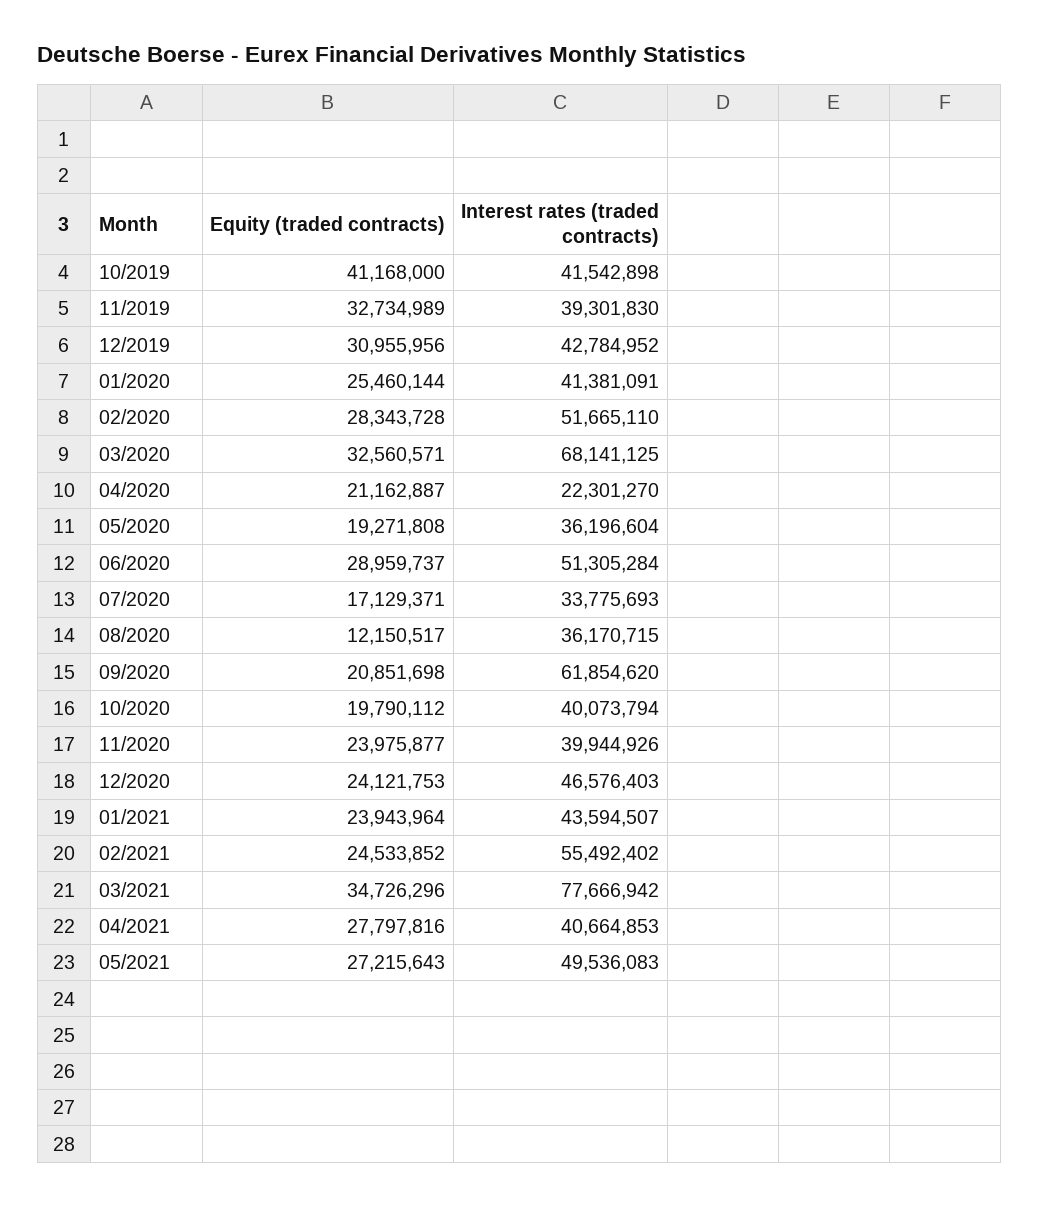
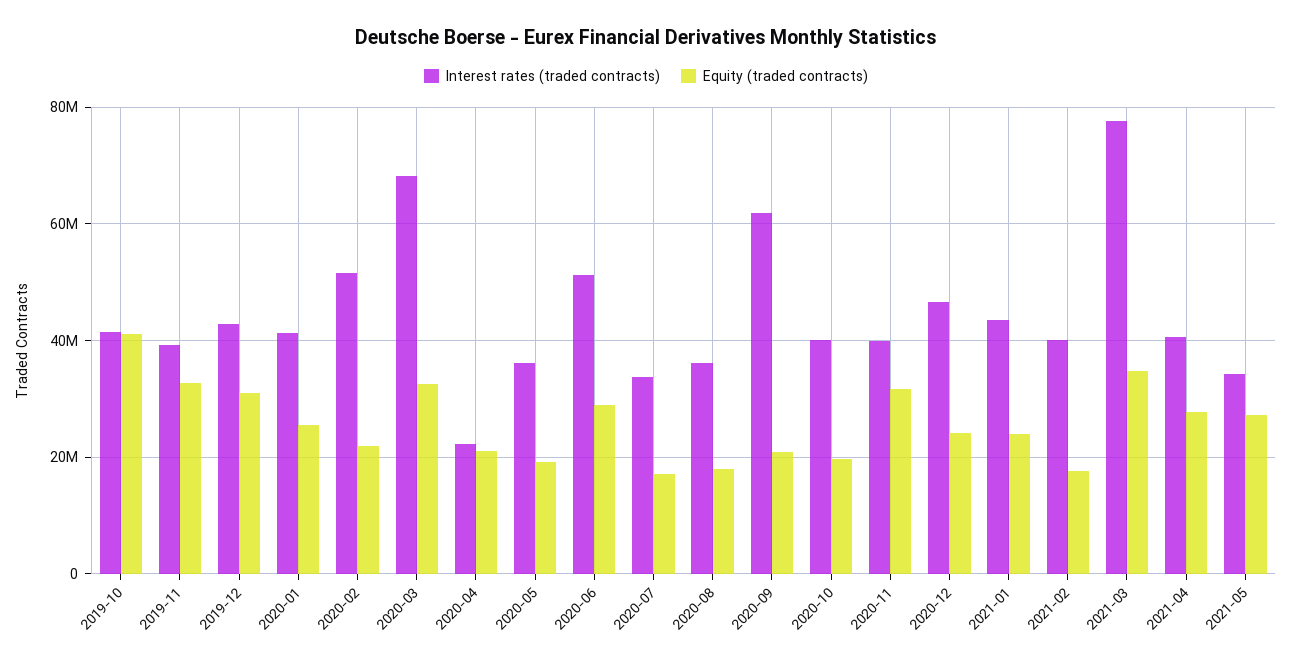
Equity (traded contracts), 02/2020: 28343728 -> 22000000
Equity (traded contracts), 08/2020: 12150517 -> 18000000
Equity (traded contracts), 11/2020: 23975877 -> 32000000
Equity (traded contracts), 02/2021: 24533852 -> 18000000
Interest rates (traded contracts), 02/2021: 55492402 -> 40000000
Interest rates (traded contracts), 05/2021: 49536083 -> 34000000

